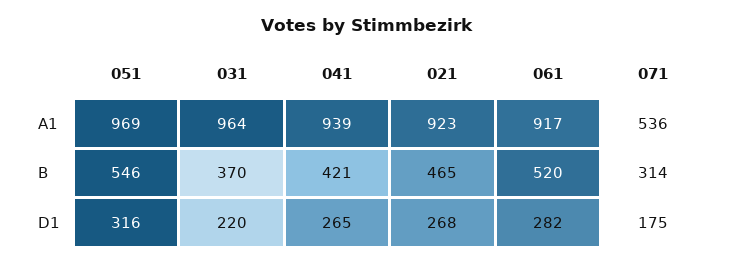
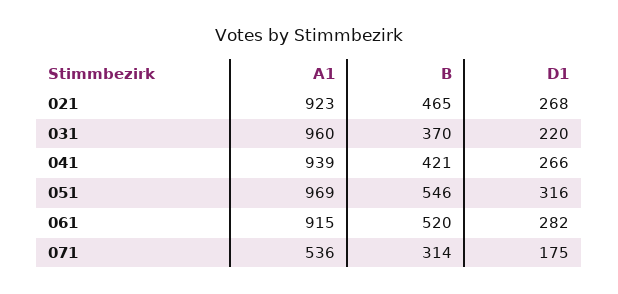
031, A1: 964 -> 960
061, A1: 917 -> 915
041, D1: 265 -> 266

